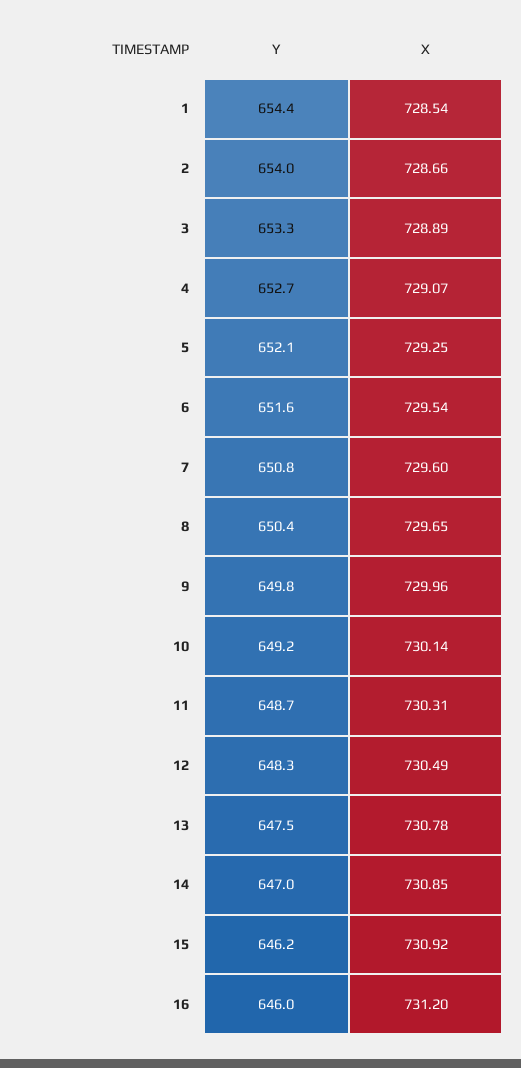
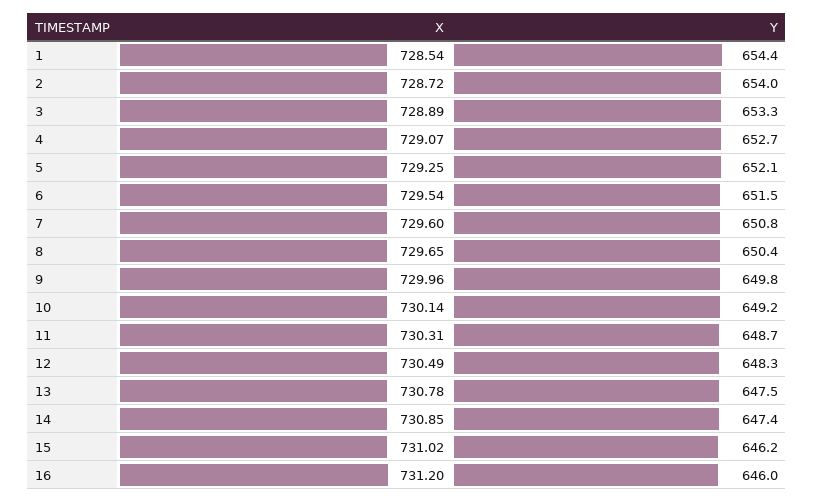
X, 2: 728.66 -> 728.72
Y, 6: 651.6 -> 651.5
Y, 14: 647 -> 647.4
X, 15: 730.92 -> 731.02

